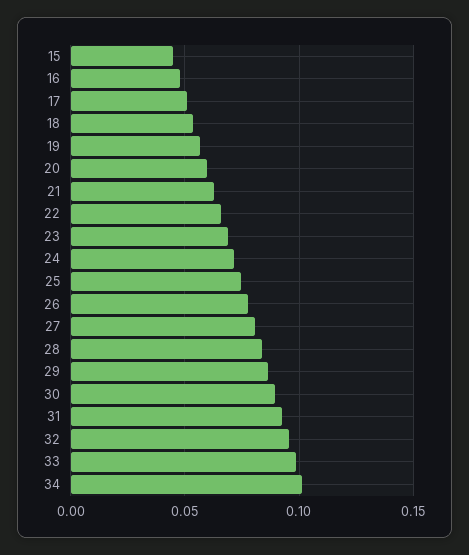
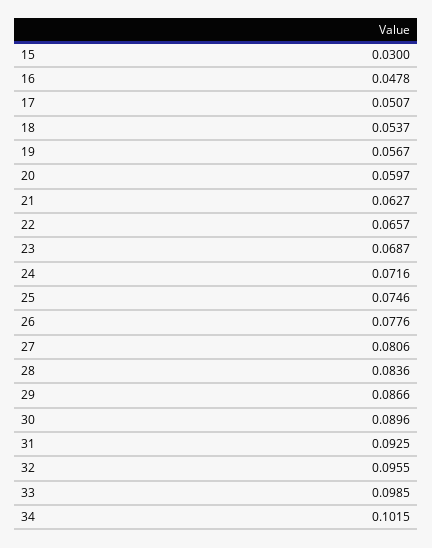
15: 0.045 -> 0.03

